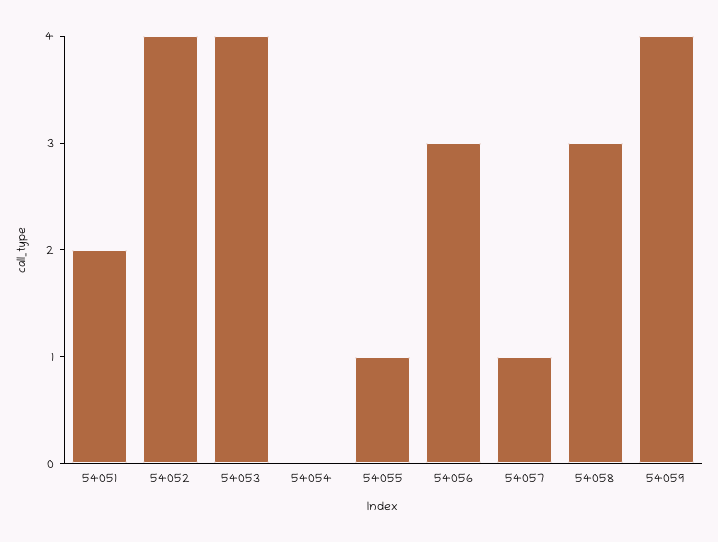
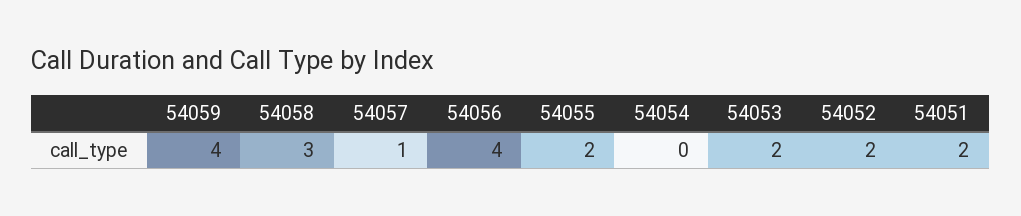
54052: 4 -> 2
54053: 4 -> 2
54055: 1 -> 2
54056: 3 -> 4

